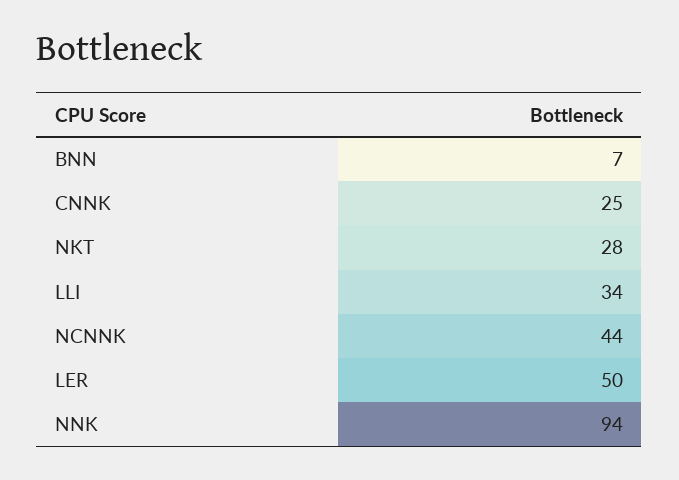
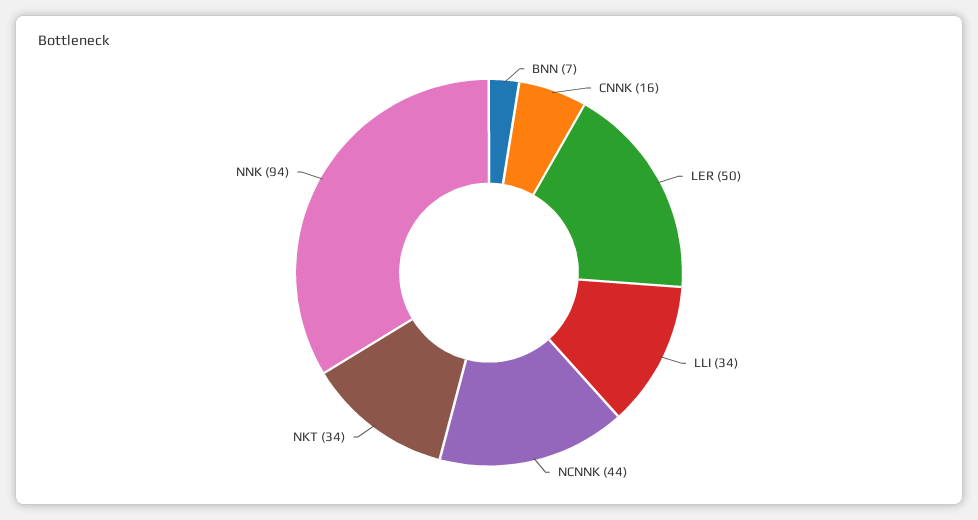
CNNK: 25 -> 16
NKT: 28 -> 34

